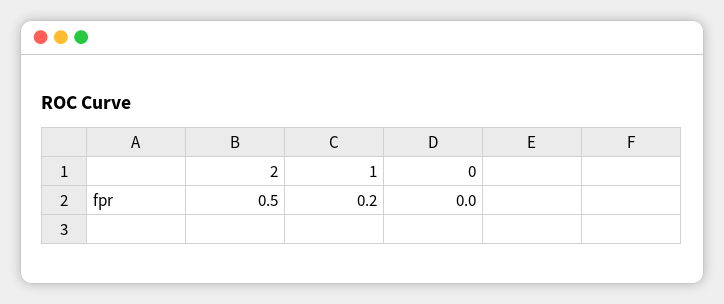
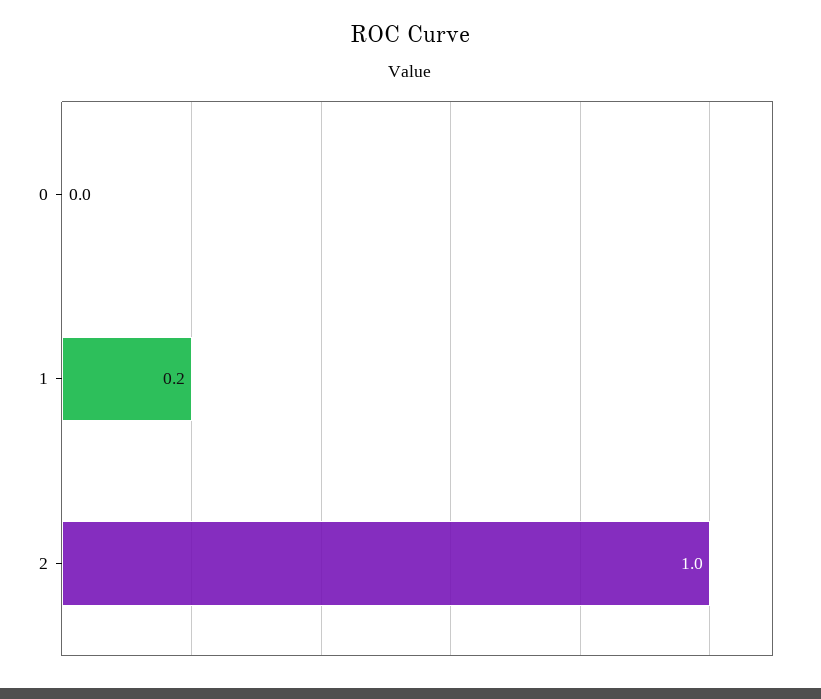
2: 0.5 -> 1

